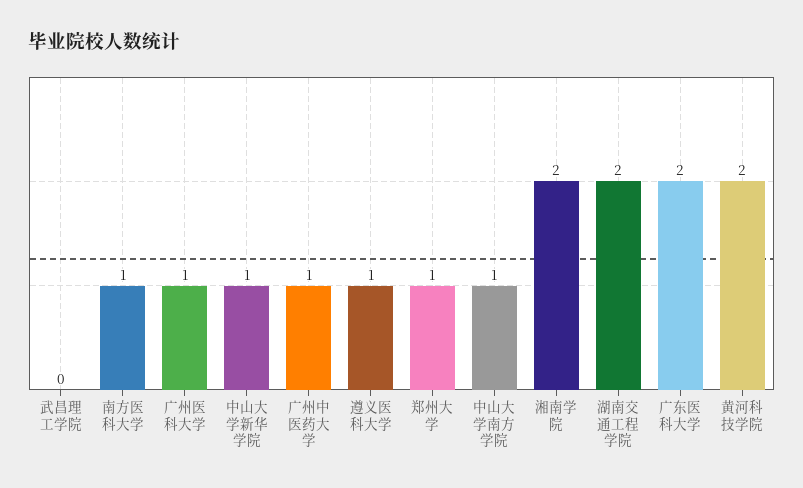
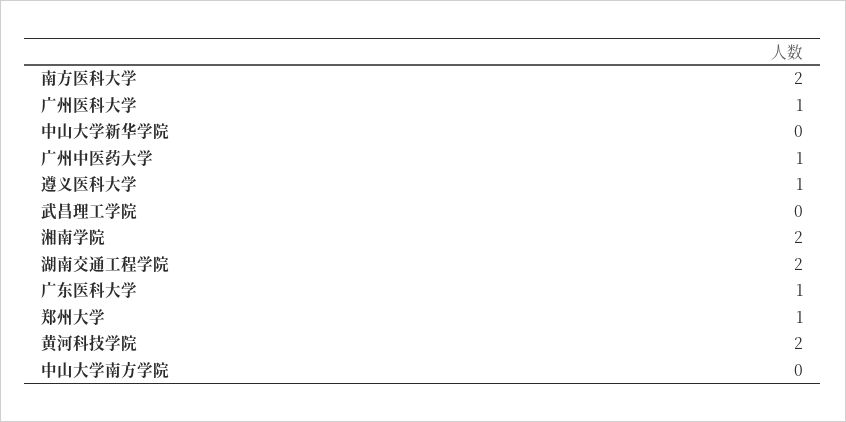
南方医科大学: 1 -> 2
中山大学新华学院: 1 -> 0
中山大学南方学院: 1 -> 0
广东医科大学: 2 -> 1

